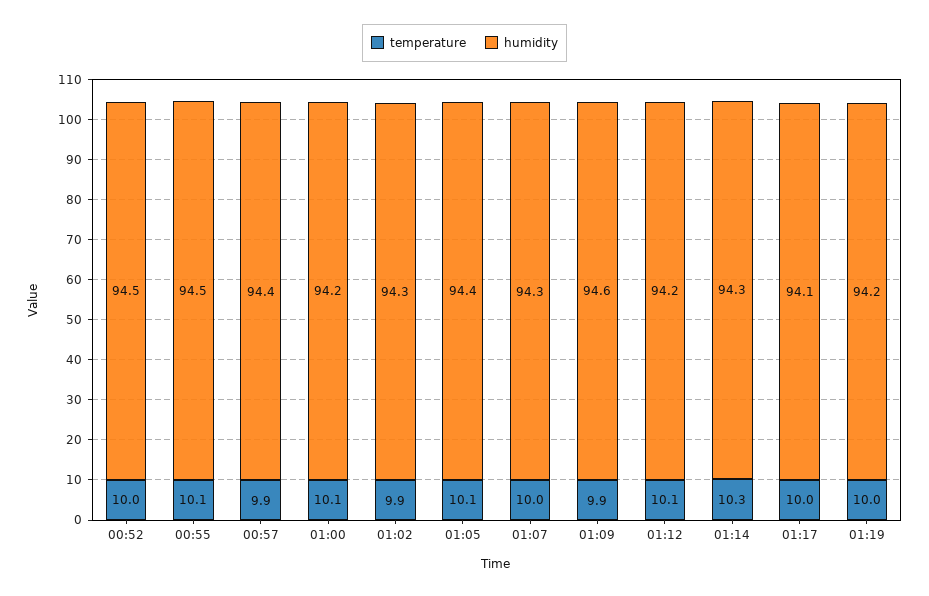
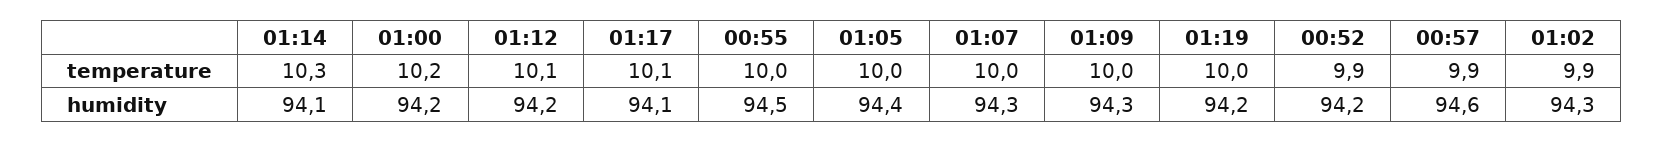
temperature, 00:52: 10 -> 9.9
humidity, 00:52: 94.5 -> 94.2
temperature, 00:55: 10.1 -> 10
humidity, 00:57: 94.4 -> 94.6
temperature, 01:00: 10.1 -> 10.2
temperature, 01:05: 10.1 -> 10
temperature, 01:09: 9.9 -> 10
humidity, 01:09: 94.6 -> 94.3
humidity, 01:14: 94.3 -> 94.1
temperature, 01:17: 10 -> 10.1

